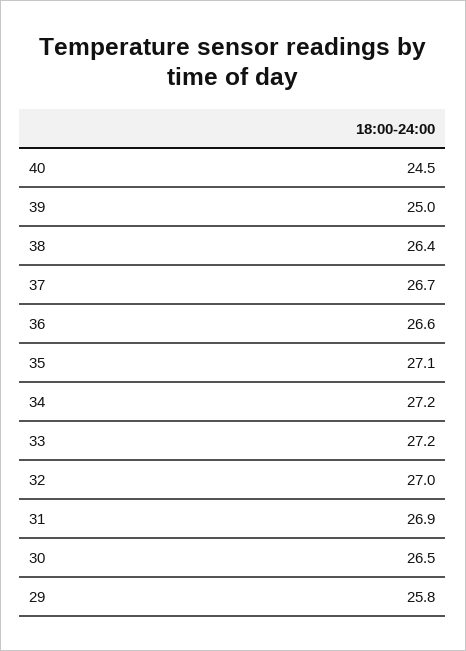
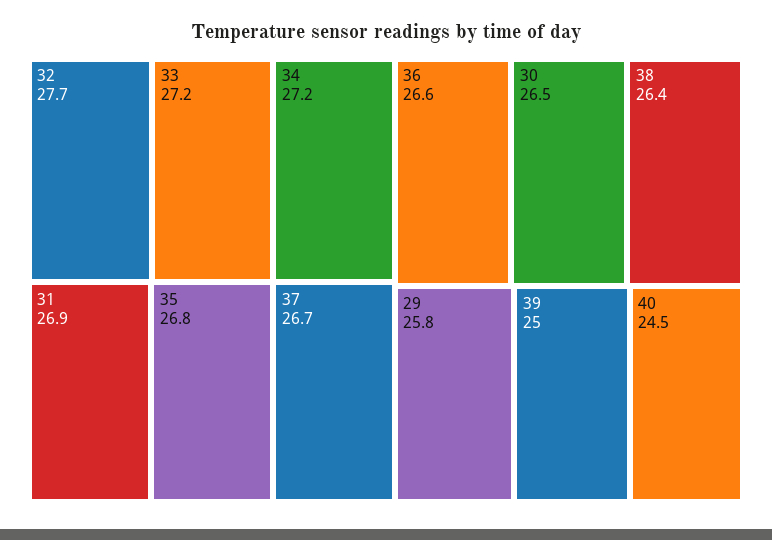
35: 27.1 -> 26.8
32: 27 -> 27.7

